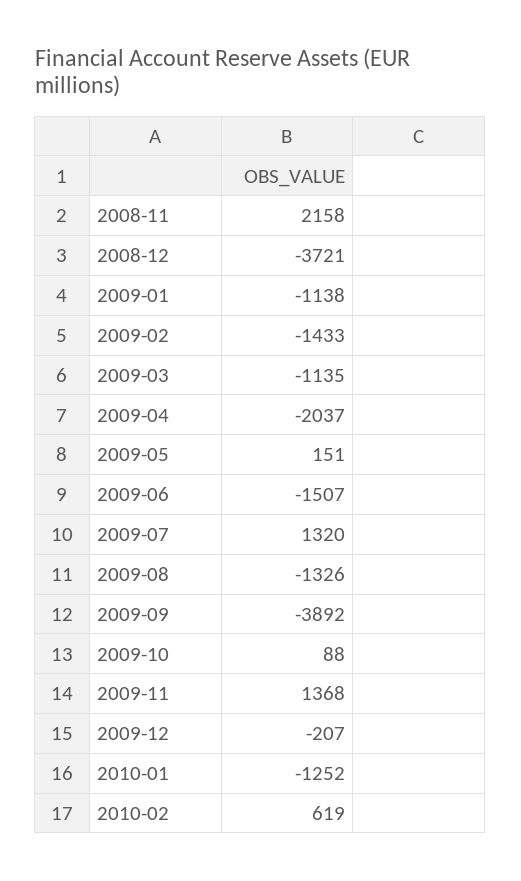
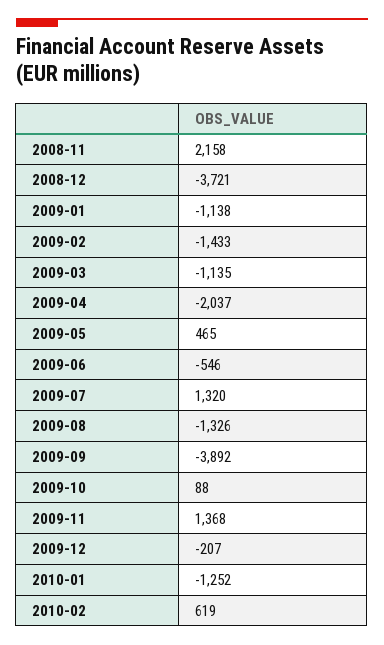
2009-05: 151 -> 465
2009-06: -1507 -> -546

